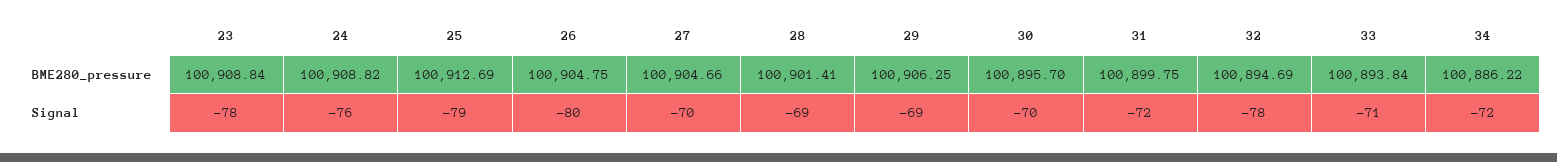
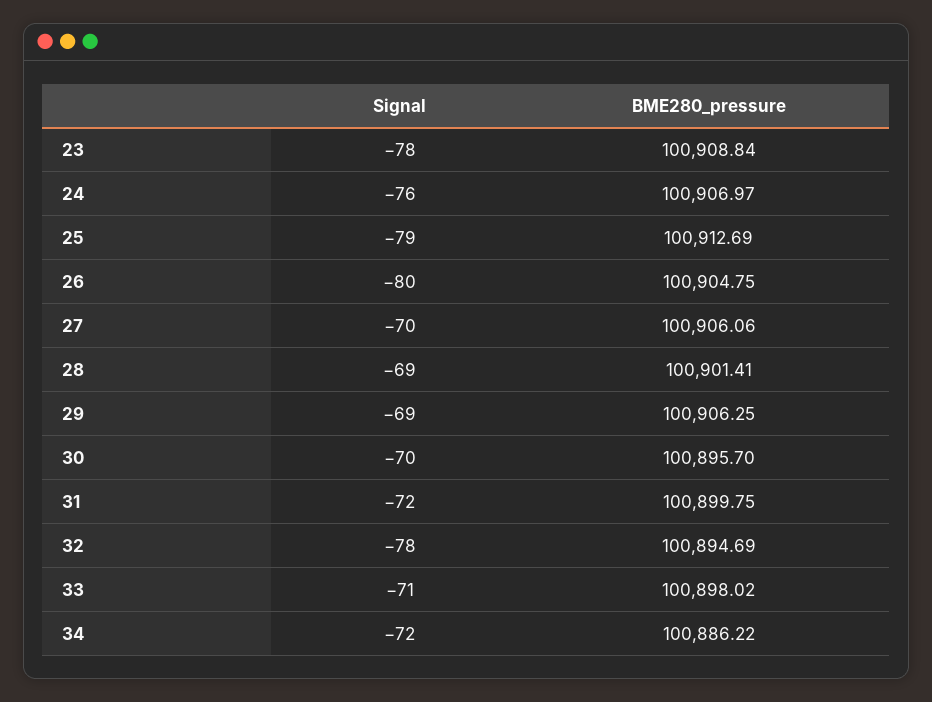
24, BME280_pressure: 100908.82 -> 100906.97
27, BME280_pressure: 100904.66 -> 100906.06
33, BME280_pressure: 100893.84 -> 100898.02

